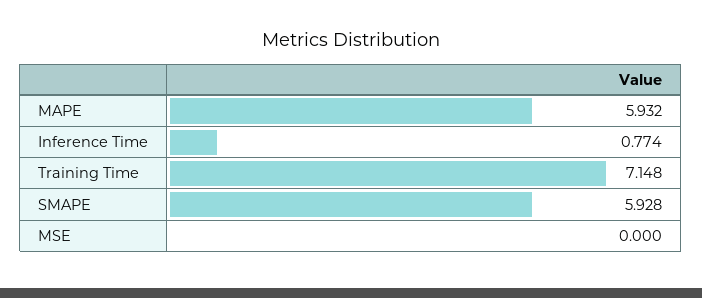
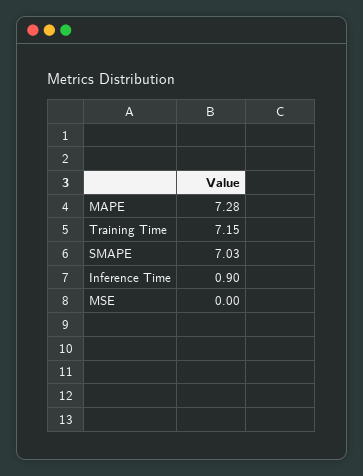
MAPE: 5.932 -> 7.28
Inference Time: 0.774 -> 0.9
SMAPE: 5.928 -> 7.03

